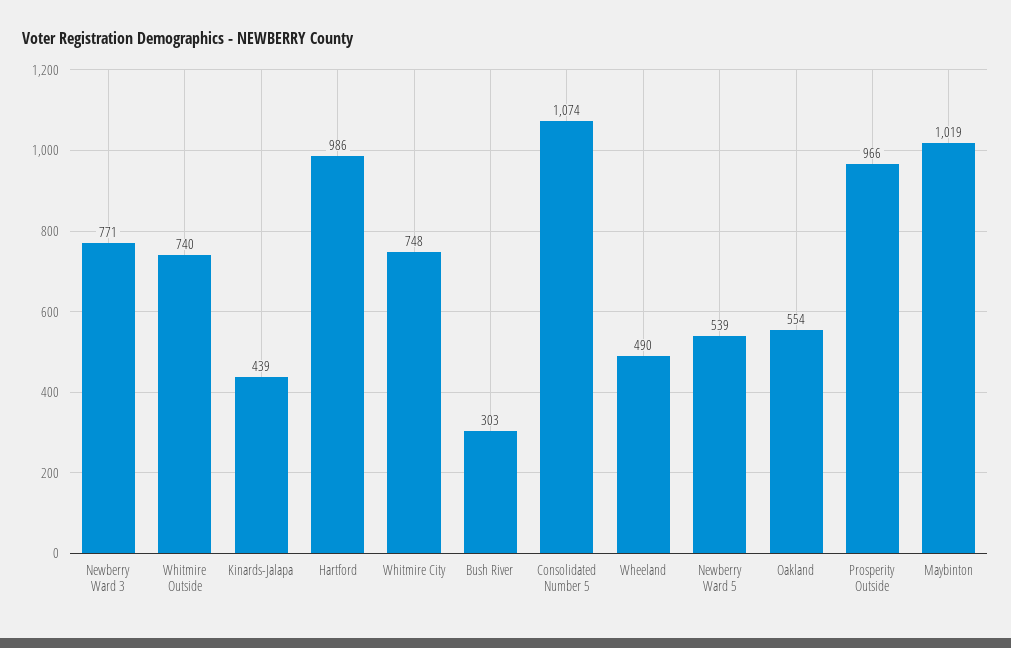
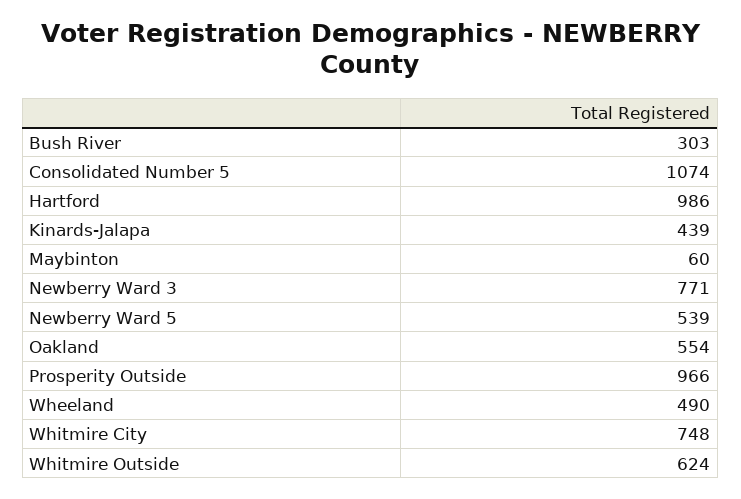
Whitmire Outside: 740 -> 624
Maybinton: 1019 -> 60

